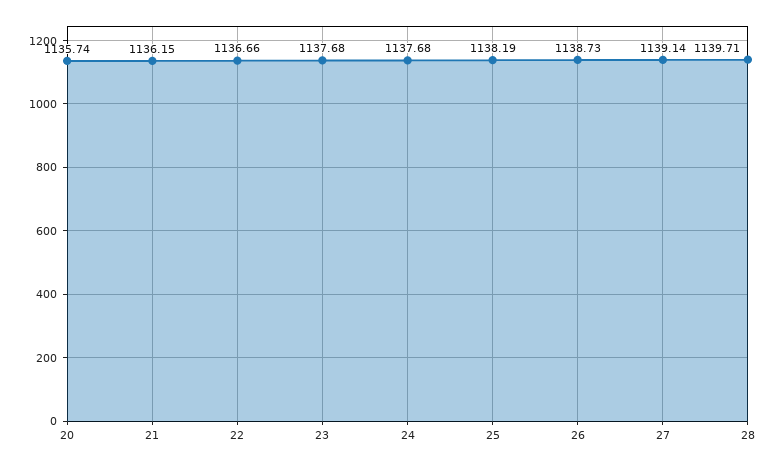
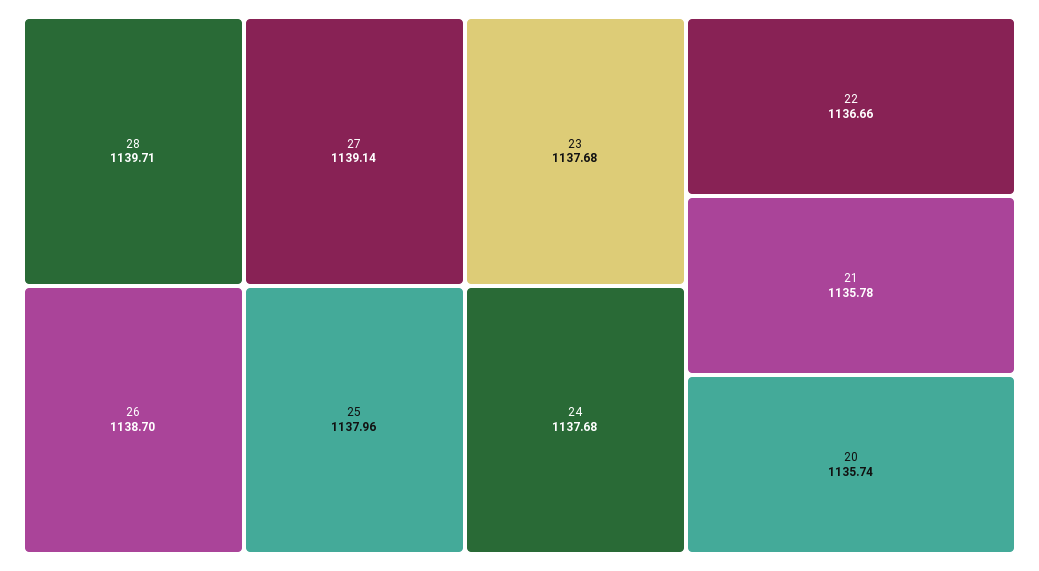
21: 1136.15 -> 1135.78
25: 1138.19 -> 1137.96
26: 1138.73 -> 1138.7

